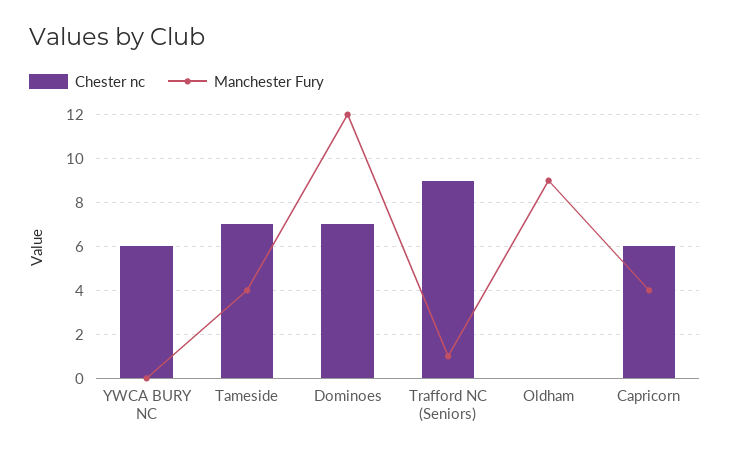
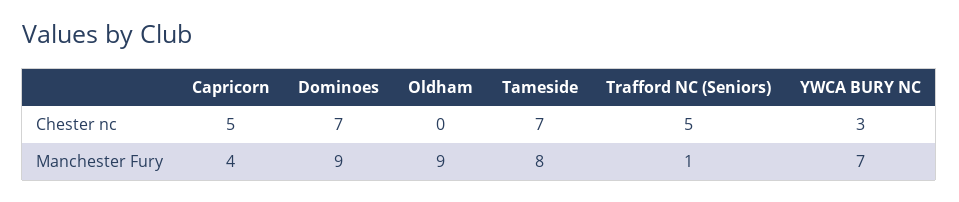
Chester nc, YWCA BURY NC: 6 -> 3
Manchester Fury, YWCA BURY NC: 0 -> 7
Manchester Fury, Tameside: 4 -> 8
Manchester Fury, Dominoes: 12 -> 9
Chester nc, Trafford NC (Seniors): 9 -> 5
Chester nc, Capricorn: 6 -> 5

